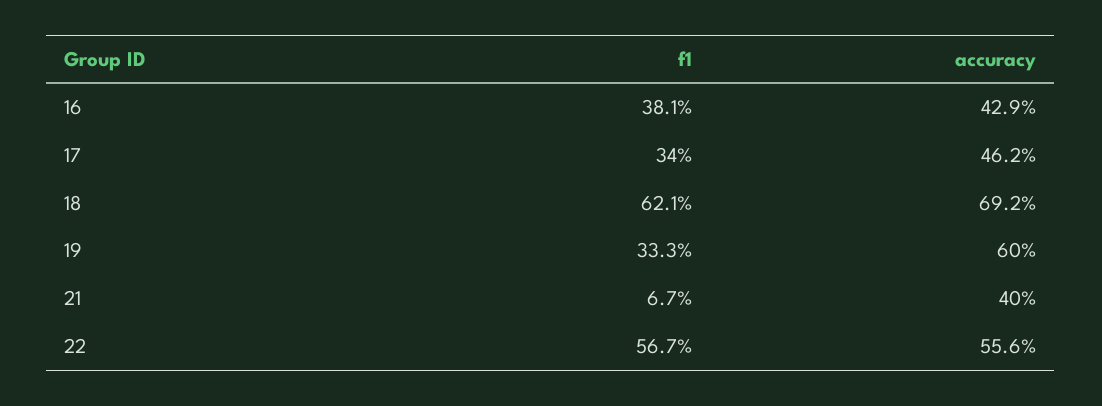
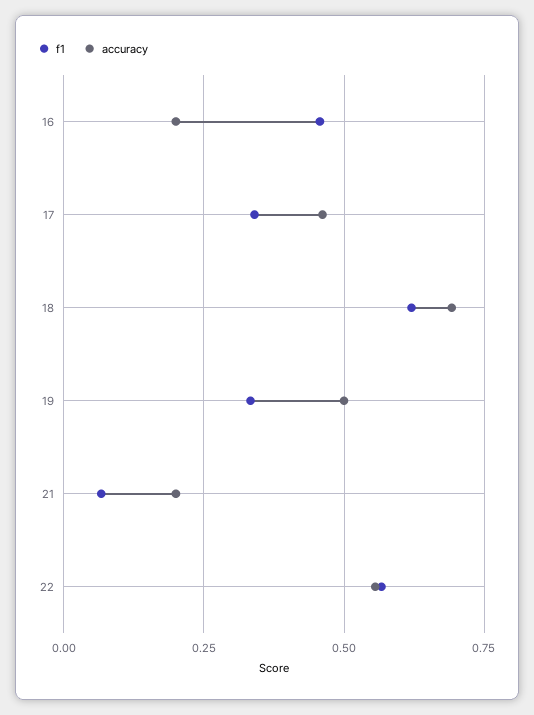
f1, 16: 0.381 -> 0.45
accuracy, 16: 0.429 -> 0.2
accuracy, 19: 0.6 -> 0.5
accuracy, 21: 0.4 -> 0.2

